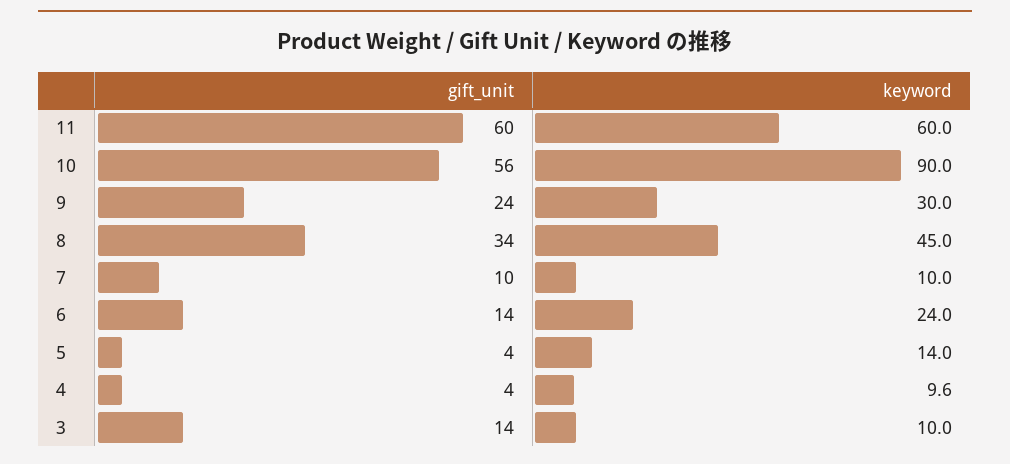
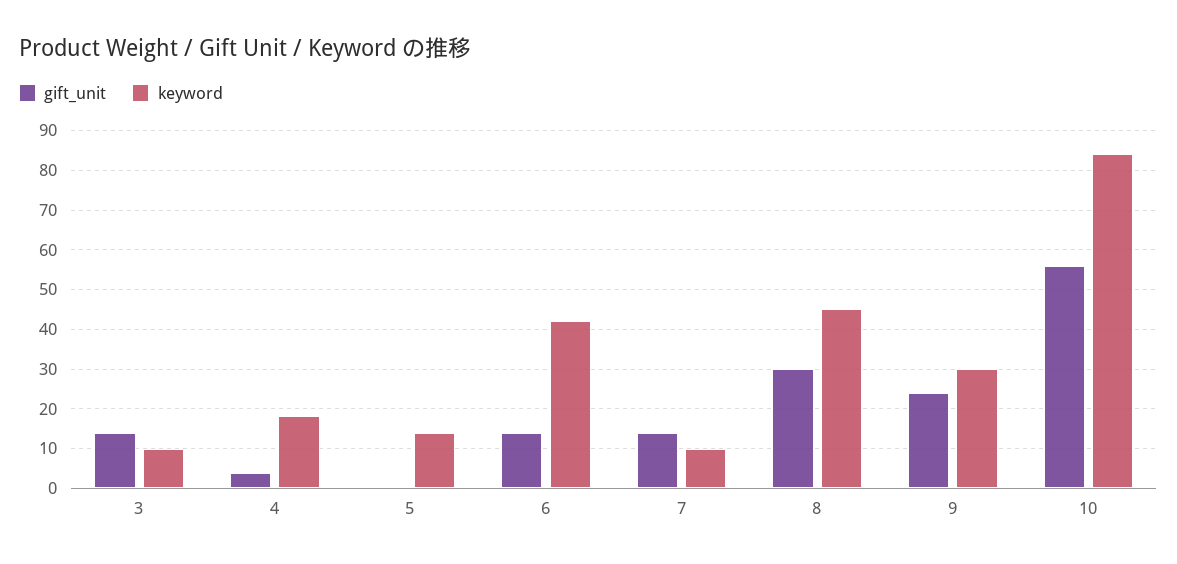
gift_unit, 11: 60 -> none
keyword, 11: 60 -> none
keyword, 10: 90 -> 84
gift_unit, 8: 34 -> 30
gift_unit, 7: 10 -> 14
keyword, 6: 24 -> 42
gift_unit, 5: 4 -> 0
keyword, 4: 9.6 -> 18

